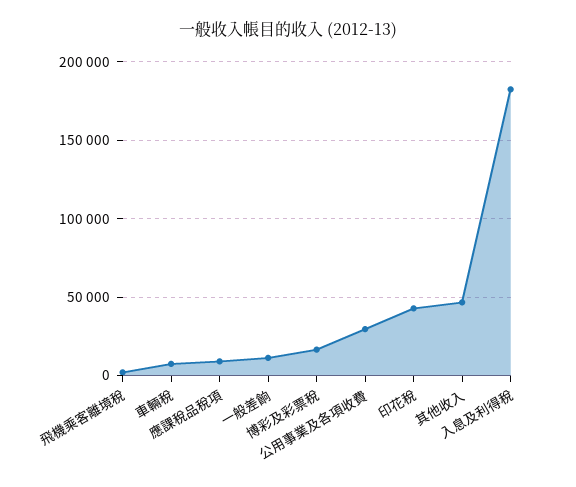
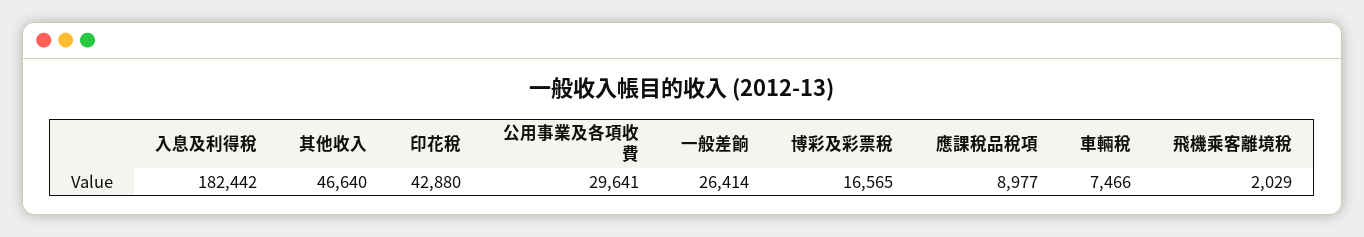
一般差餉: 10000 -> 26414

